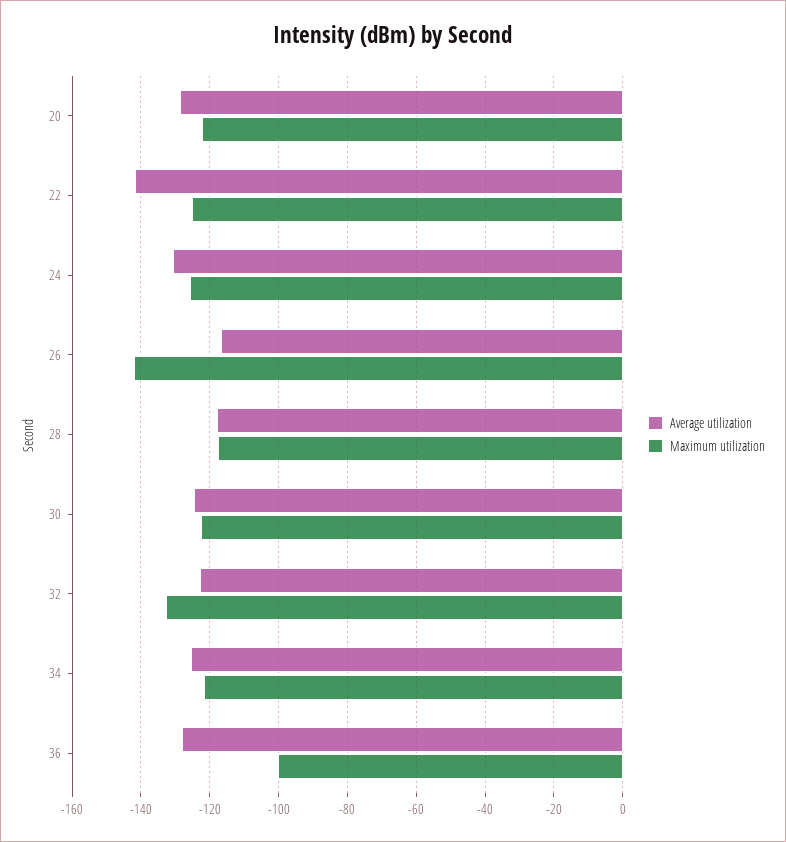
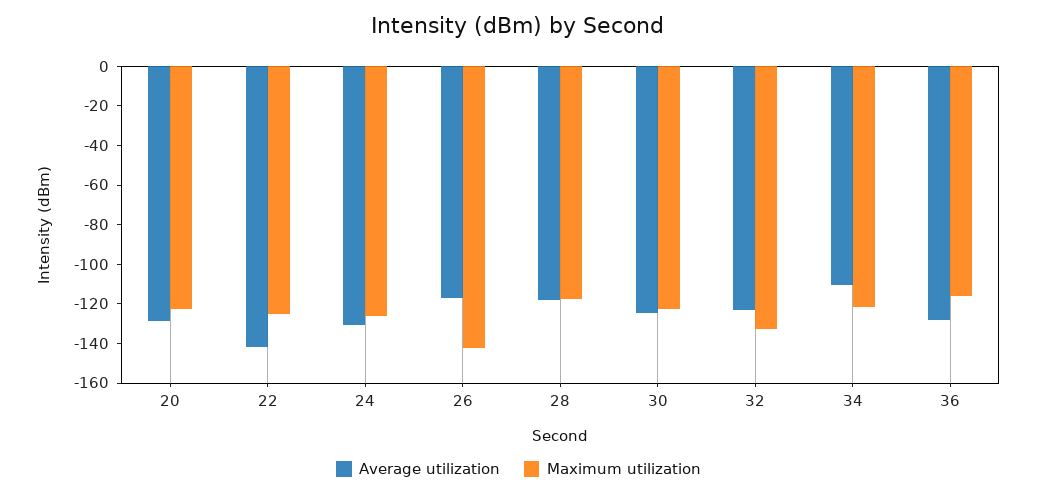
Average utilization, 34: -126 -> -110
Maximum utilization, 36: -100 -> -115

